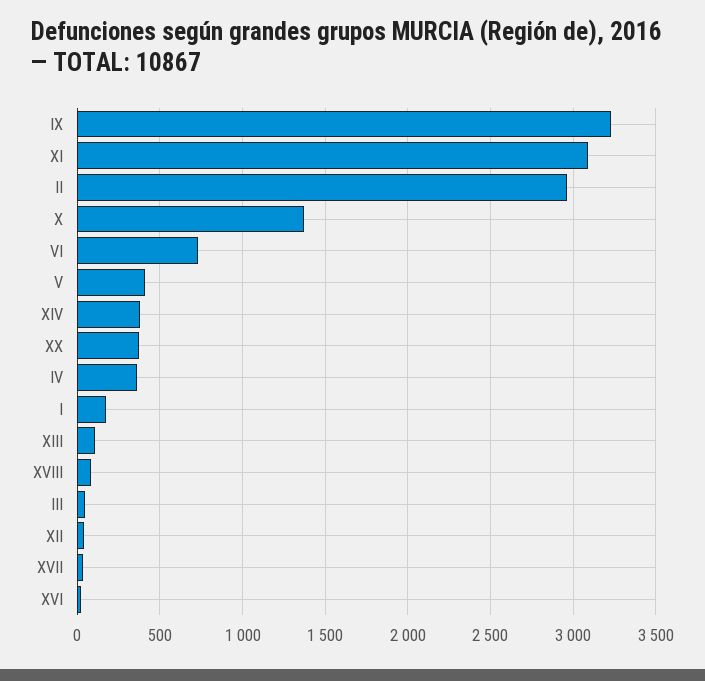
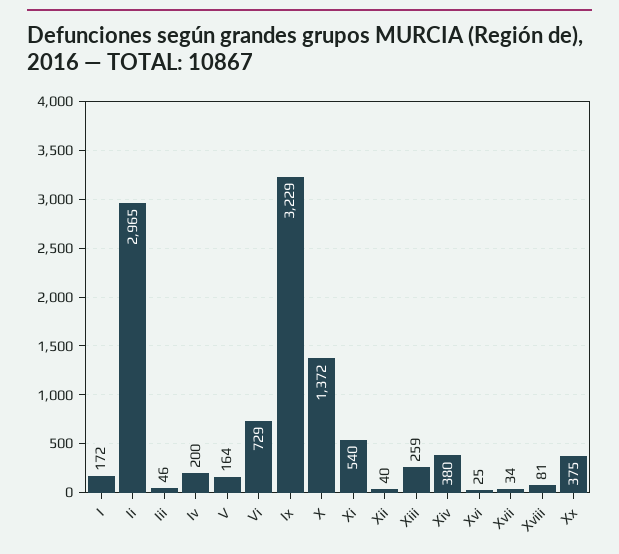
XI: 3100 -> 540
V: 400 -> 164
IV: 350 -> 200
XIII: 100 -> 259

